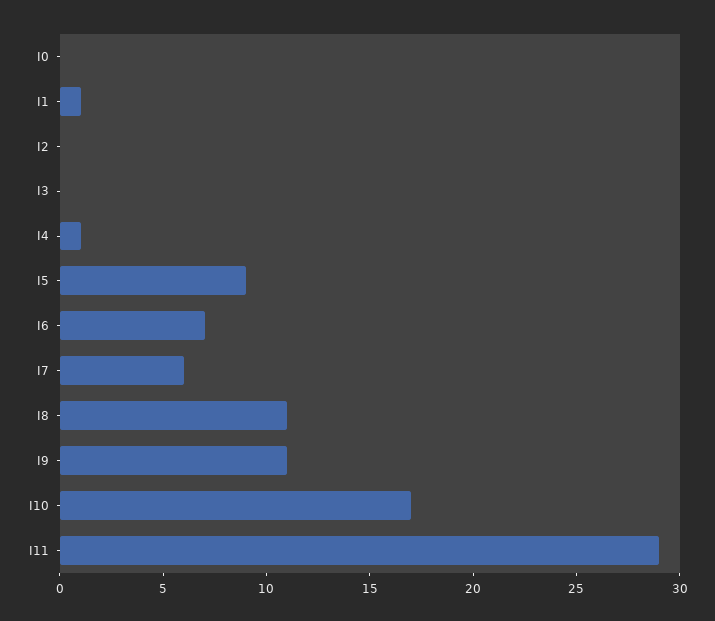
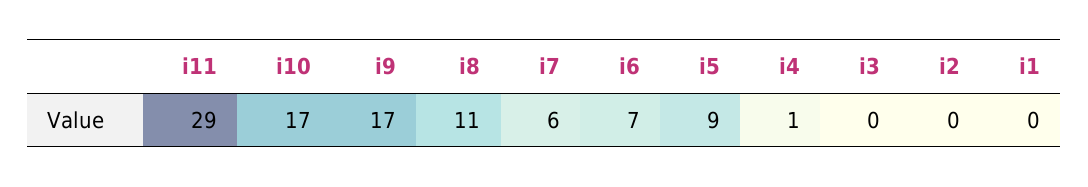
I0: 0 -> none
I1: 1 -> 0
I9: 11 -> 17

